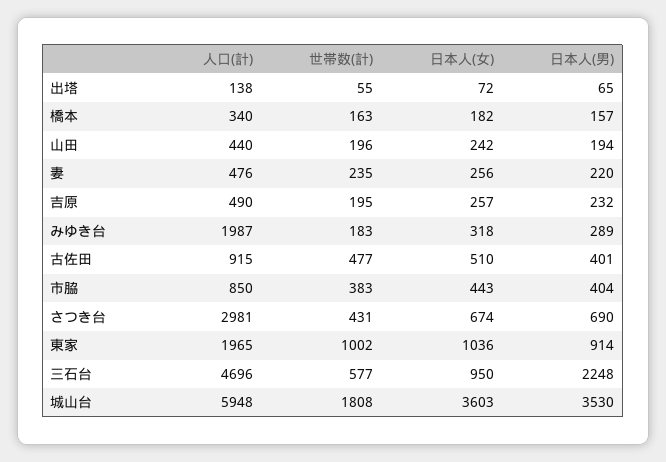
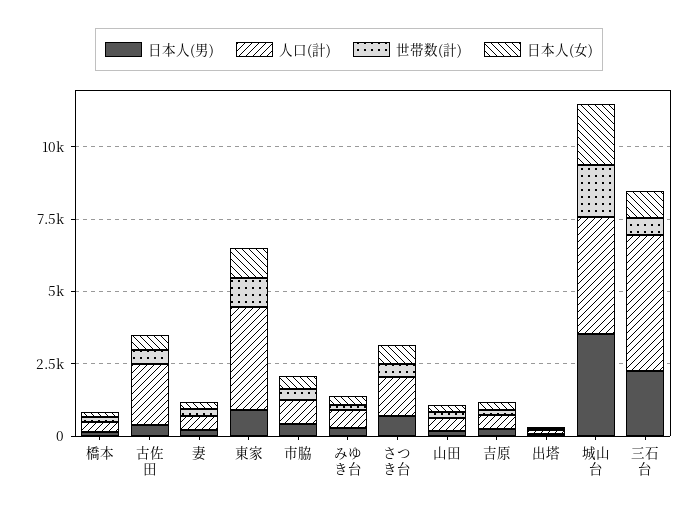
人口(計), みゆき台: 1987 -> 500
人口(計), 古佐田: 915 -> 2000
人口(計), さつき台: 2981 -> 1500
人口(計), 東家: 1965 -> 3500
人口(計), 城山台: 5948 -> 4000
日本人(女), 城山台: 3603 -> 2000

